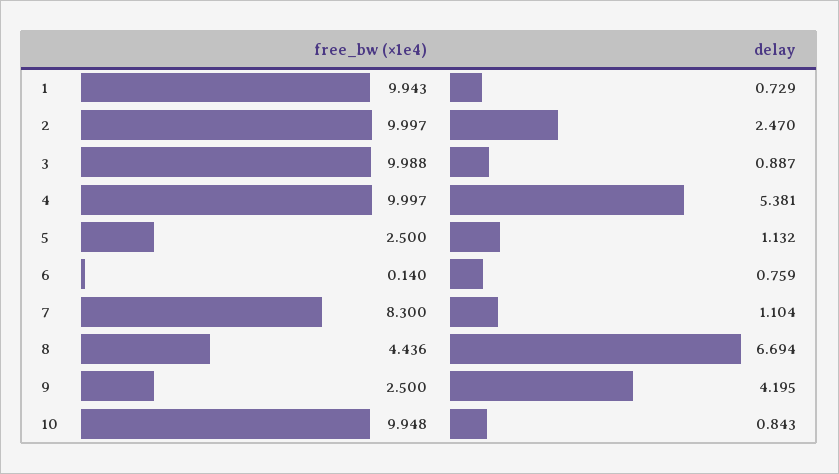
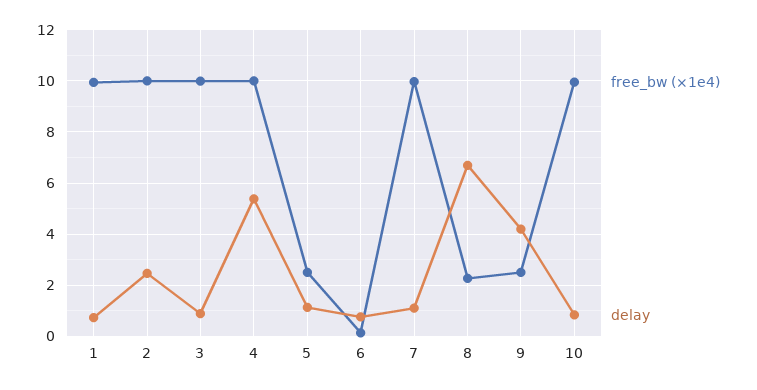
free_bw (×1e4), 7: 8.3 -> 10
free_bw (×1e4), 8: 4.436 -> 2.25

